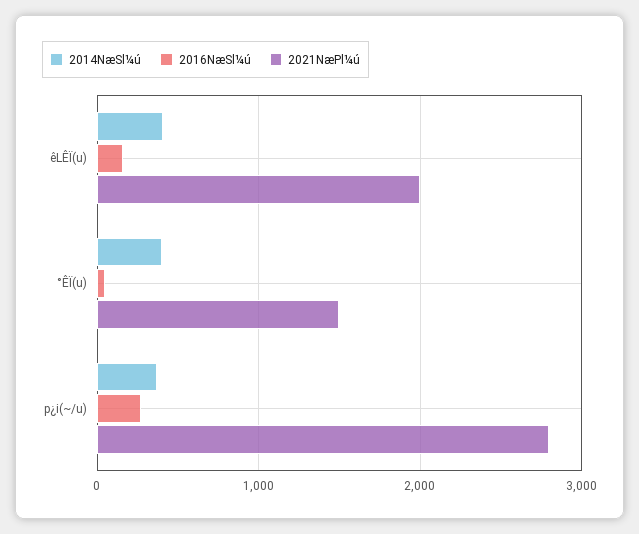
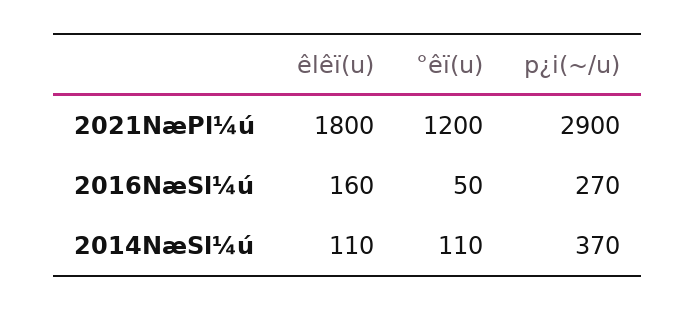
2014NæSl¼ú, êLÊÏ(u): 400 -> 110
2021NæPl¼ú, êLÊÏ(u): 2000 -> 1800
2014NæSl¼ú, °ÊÏ(u): 400 -> 110
2021NæPl¼ú, °ÊÏ(u): 1500 -> 1200
2021NæPl¼ú, p¿i(~/u): 2800 -> 2900

